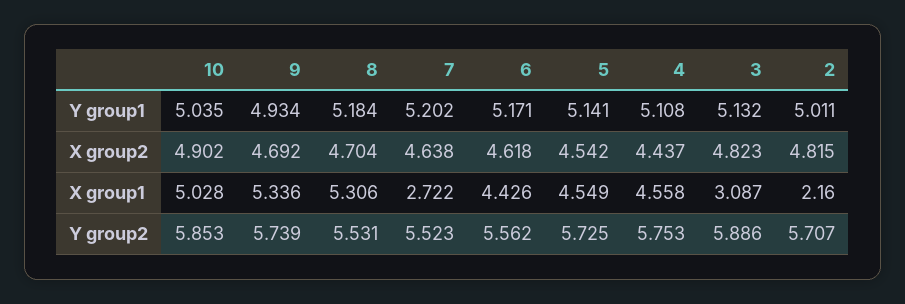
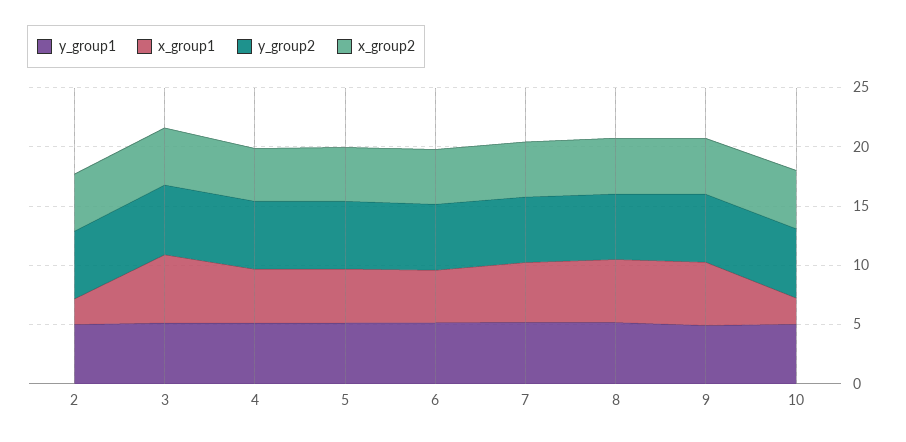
X group1, 10: 5.028 -> 2
X group1, 7: 2.722 -> 5
X group1, 3: 3.087 -> 6

